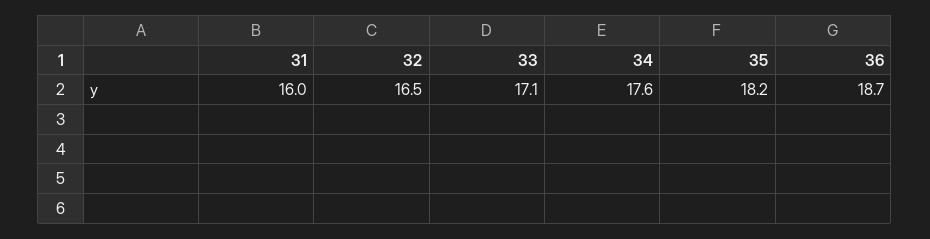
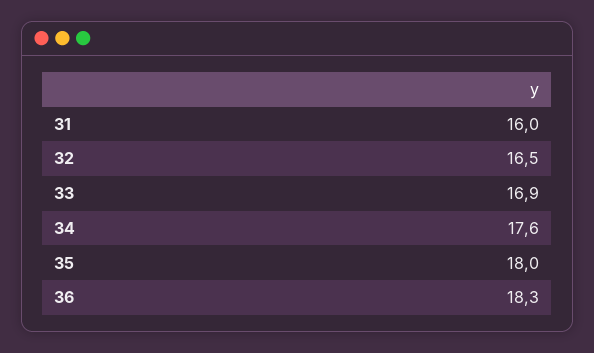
33: 17.1 -> 16.9
35: 18.2 -> 18
36: 18.7 -> 18.3

